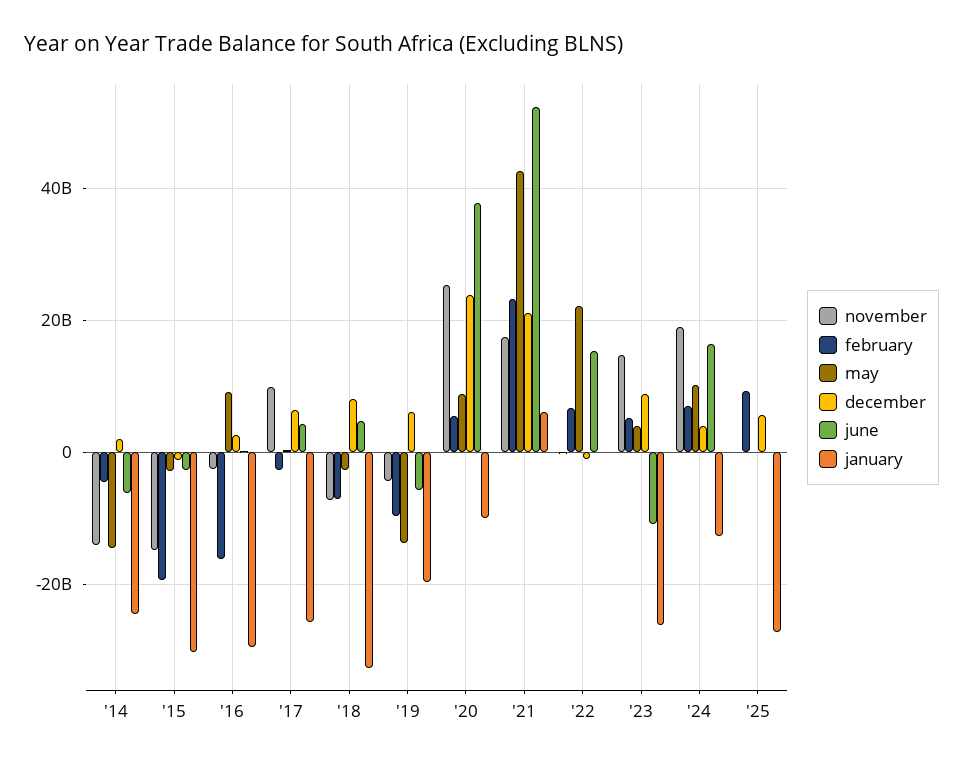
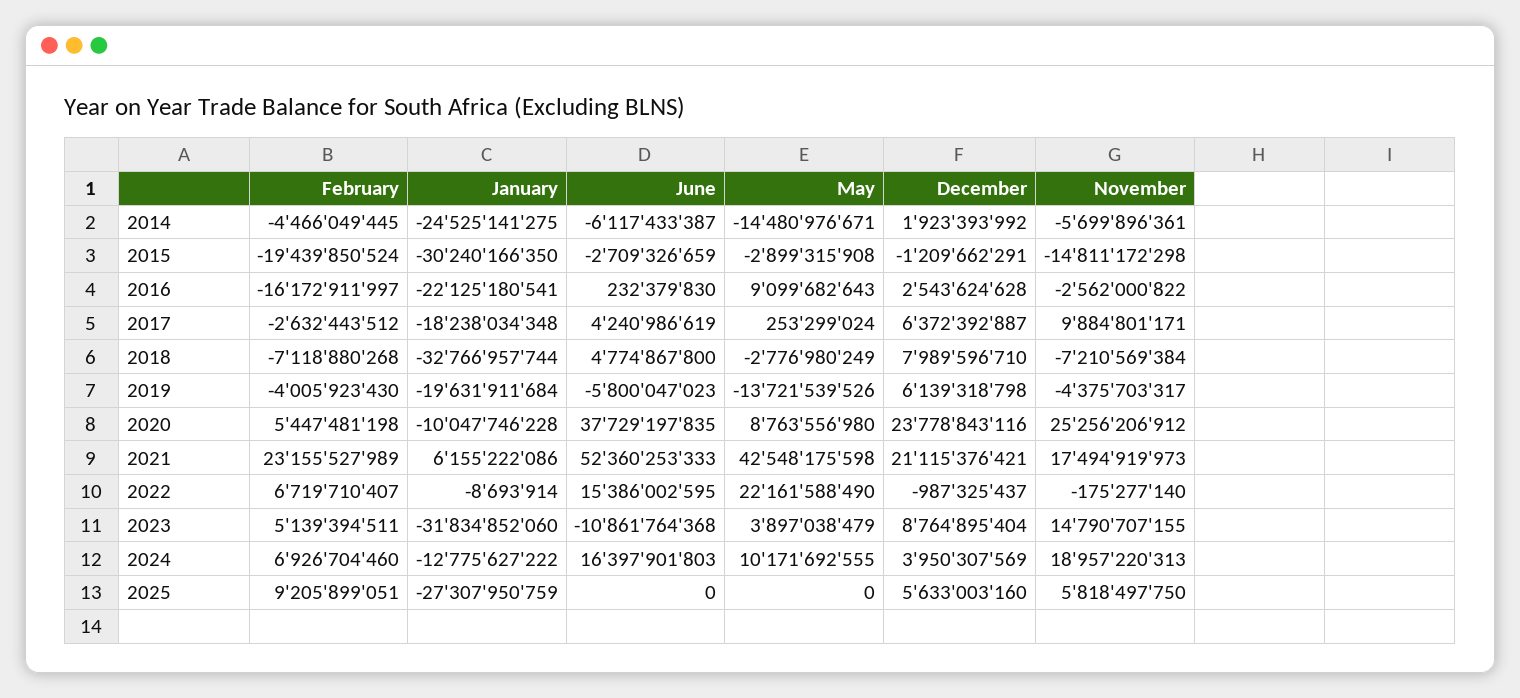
november, '14: -14000000000 -> -5699896361
january, '16: -30000000000 -> -22125180541
january, '17: -26000000000 -> -18238034348
february, '19: -10000000000 -> -4005923430
january, '23: -26000000000 -> -31834852060
november, '25: 0 -> 5818497750

